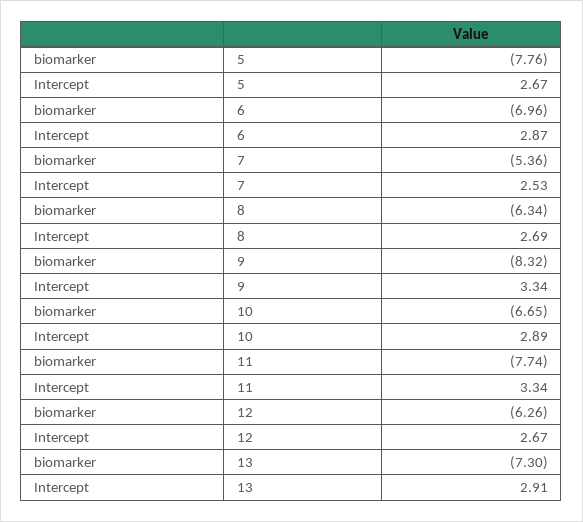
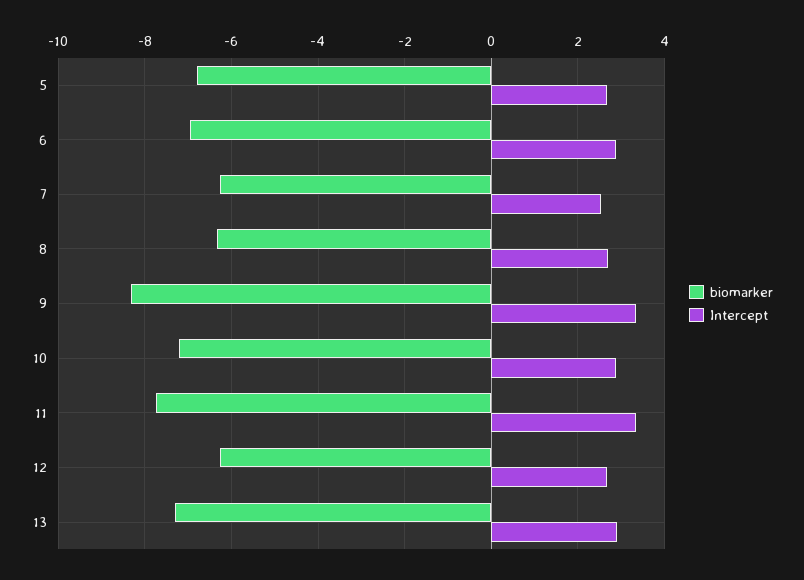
biomarker, 5: -7.76 -> -6.8
biomarker, 7: -5.36 -> -6.2
biomarker, 10: -6.65 -> -7.2

